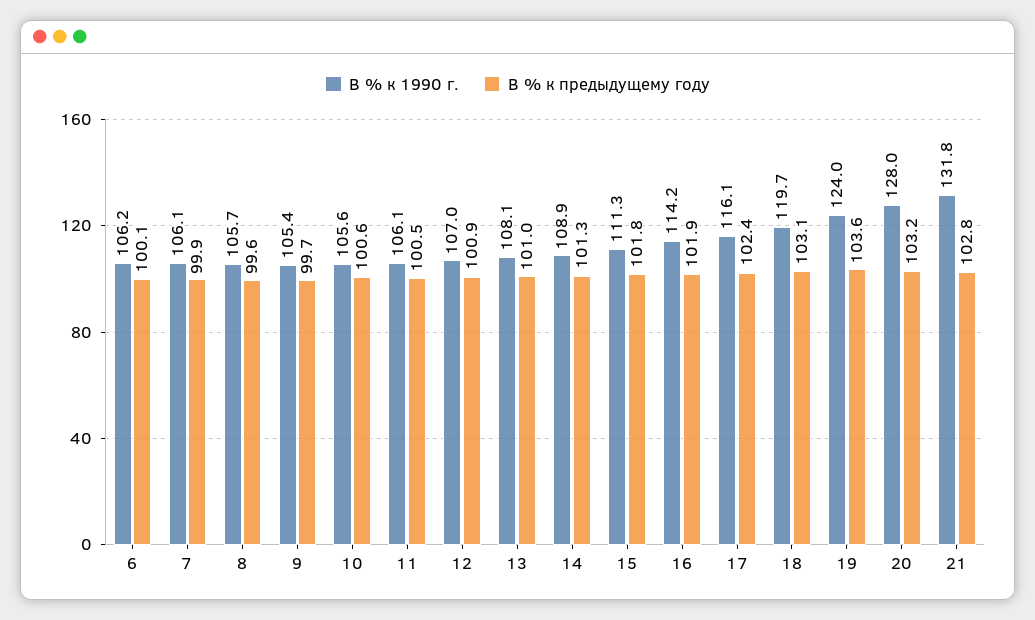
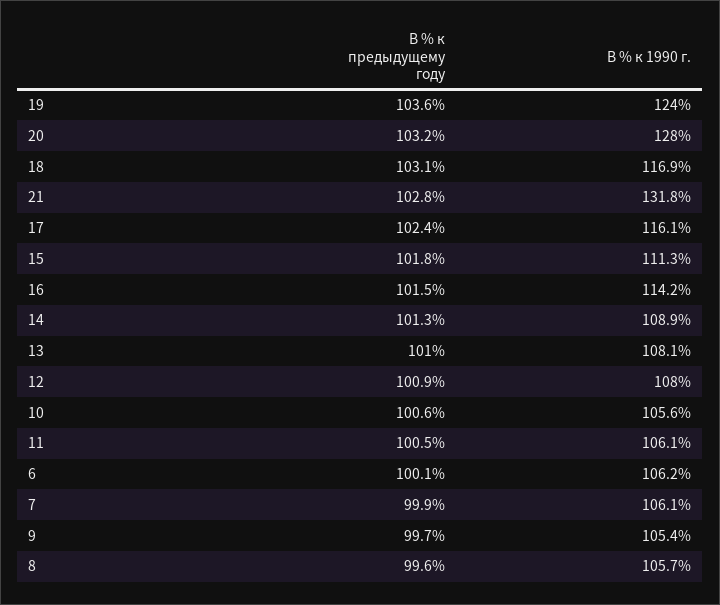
В % к 1990 г., 12: 107 -> 108
В % к предыдущему году, 16: 101.9 -> 101.5
В % к 1990 г., 18: 119.7 -> 116.9

